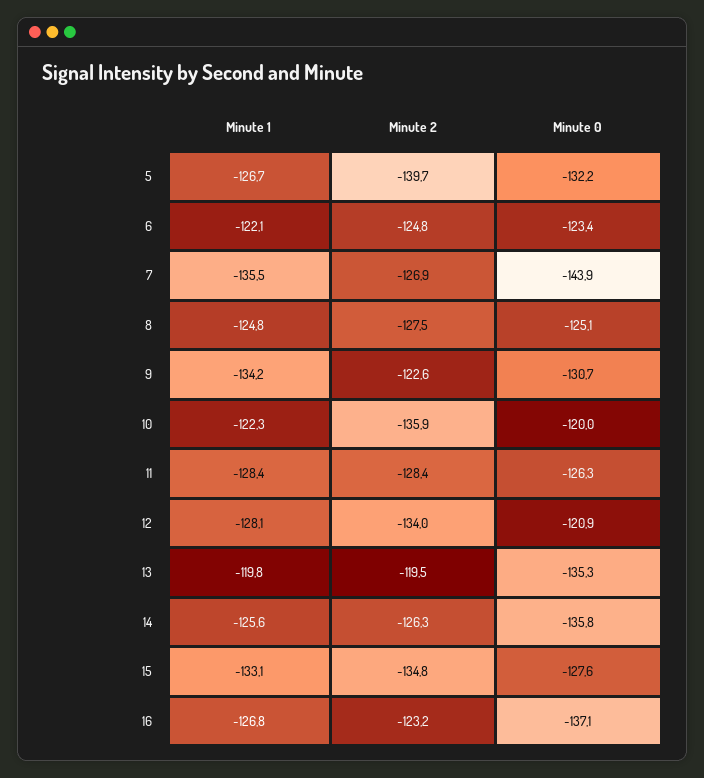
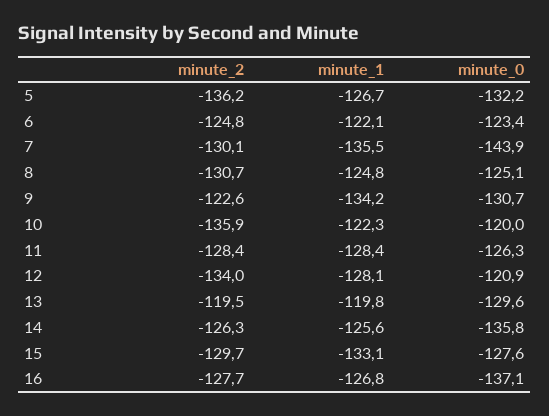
Minute 2, 5: -139.7 -> -136.2
Minute 2, 7: -126.9 -> -130.1
Minute 2, 8: -127.5 -> -130.7
Minute 0, 13: -135.3 -> -129.6
Minute 2, 15: -134.8 -> -129.7
Minute 2, 16: -123.2 -> -127.7

